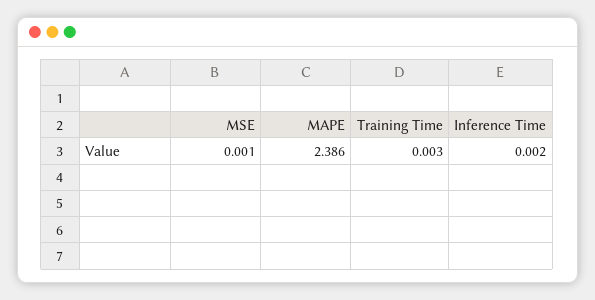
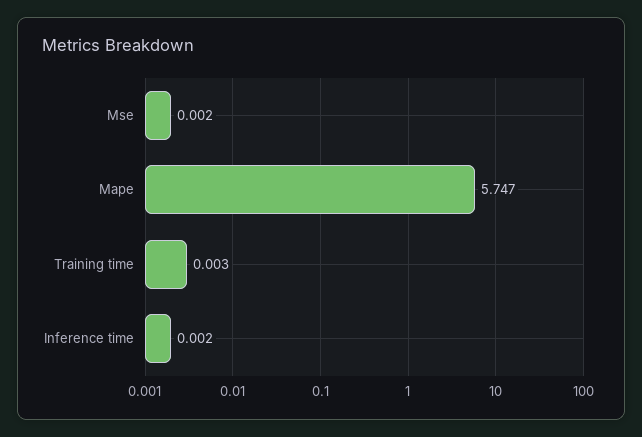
MSE: 0.001 -> 0.002
MAPE: 2.386 -> 5.747

